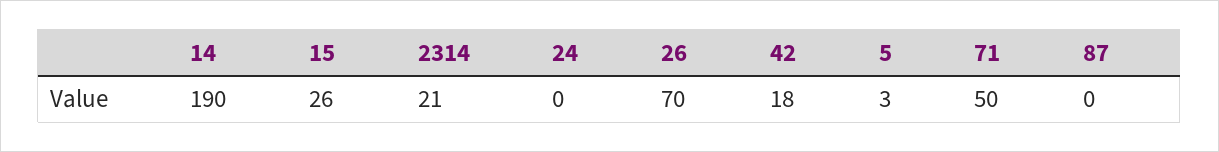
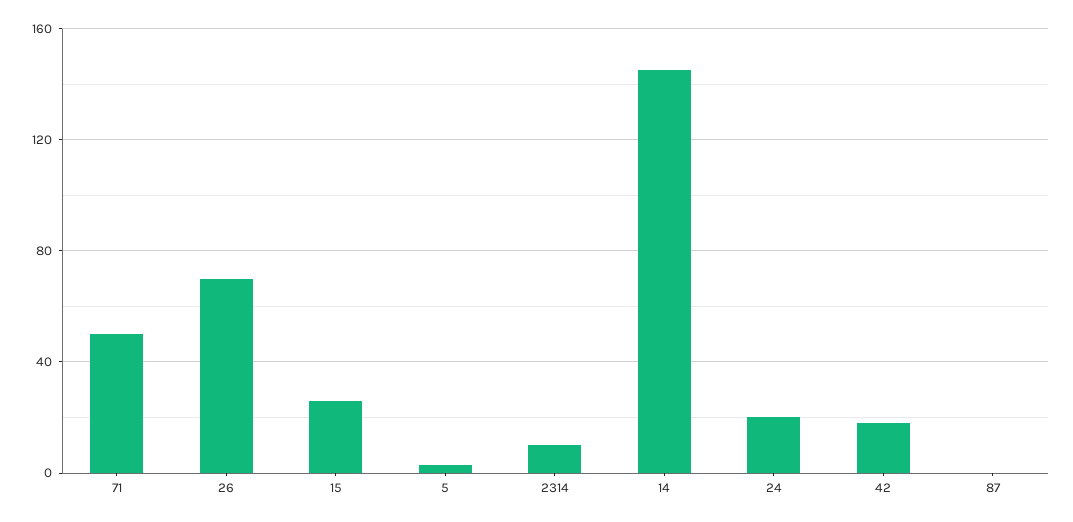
14: 190 -> 145
2314: 21 -> 10
24: 0 -> 20

